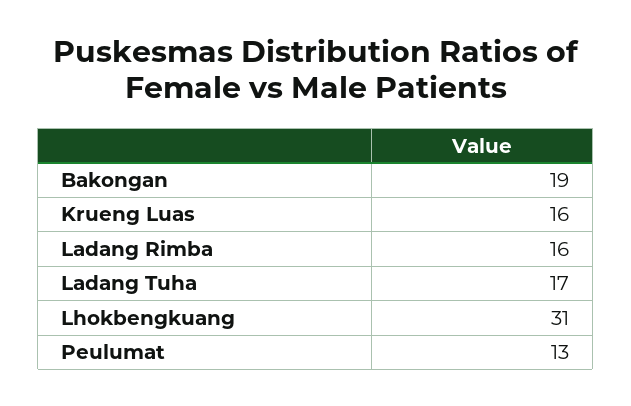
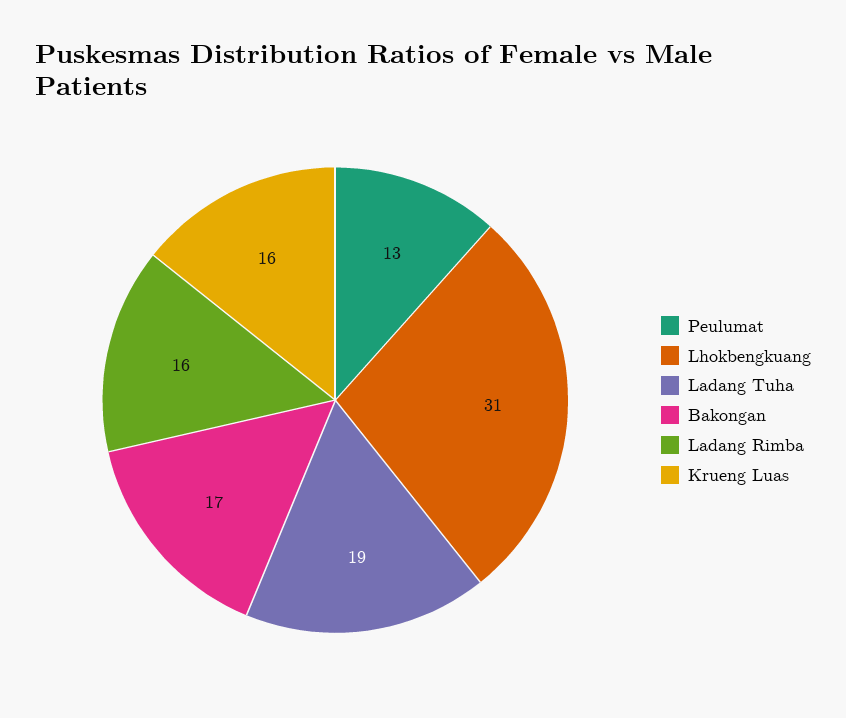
Bakongan: 19 -> 17
Ladang Tuha: 17 -> 19

